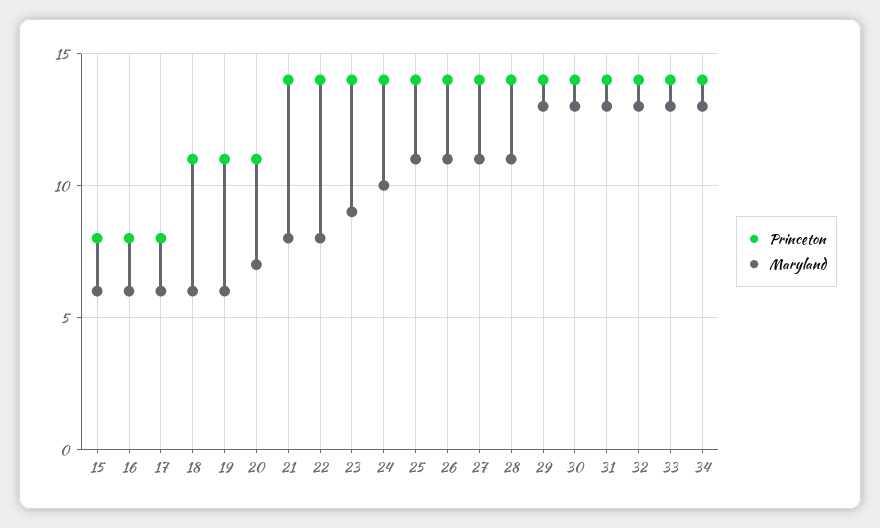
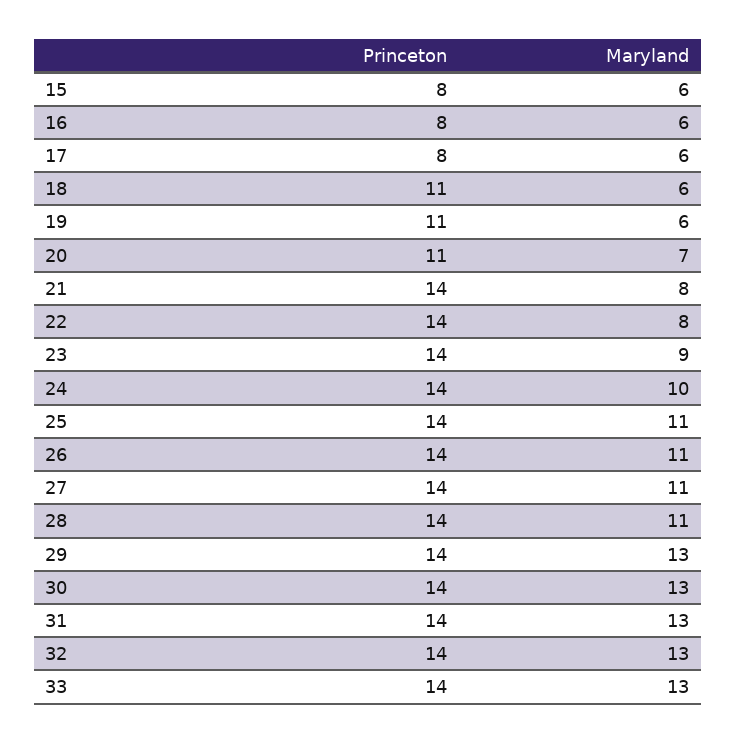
Princeton, 34: 14 -> none
Maryland, 34: 13 -> none

